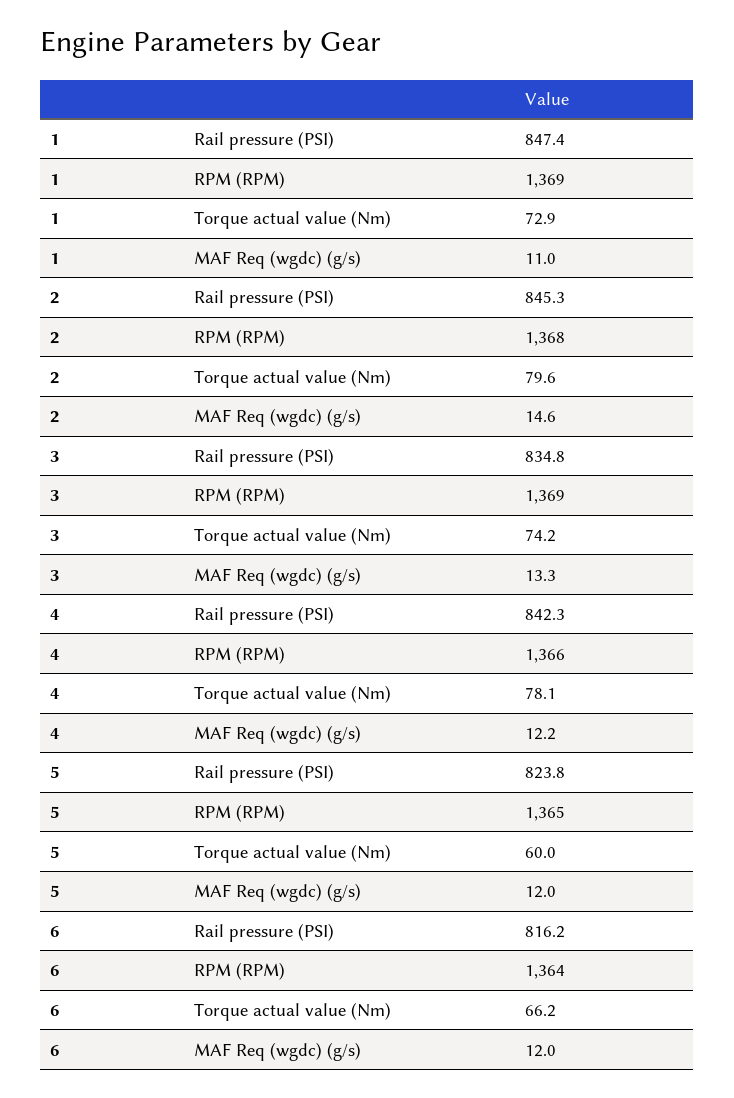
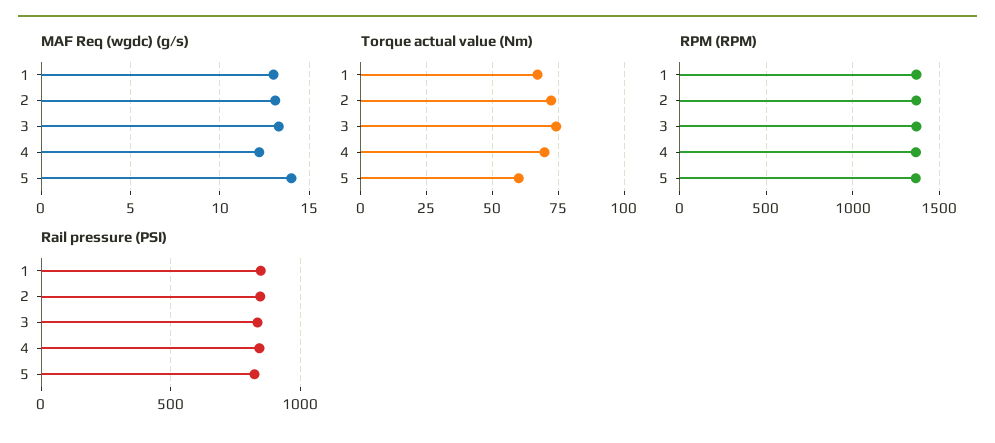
Torque actual value (Nm), 1: 72.9 -> 67.5
MAF Req (wgdc) (g/s), 1: 11 -> 13
Torque actual value (Nm), 2: 79.6 -> 72.5
MAF Req (wgdc) (g/s), 2: 14.6 -> 13
Torque actual value (Nm), 4: 78.1 -> 70
MAF Req (wgdc) (g/s), 5: 12 -> 14
Rail pressure (PSI), 6: 816.2 -> none
RPM (RPM), 6: 1364 -> none
Torque actual value (Nm), 6: 66.2 -> none
MAF Req (wgdc) (g/s), 6: 12 -> none

